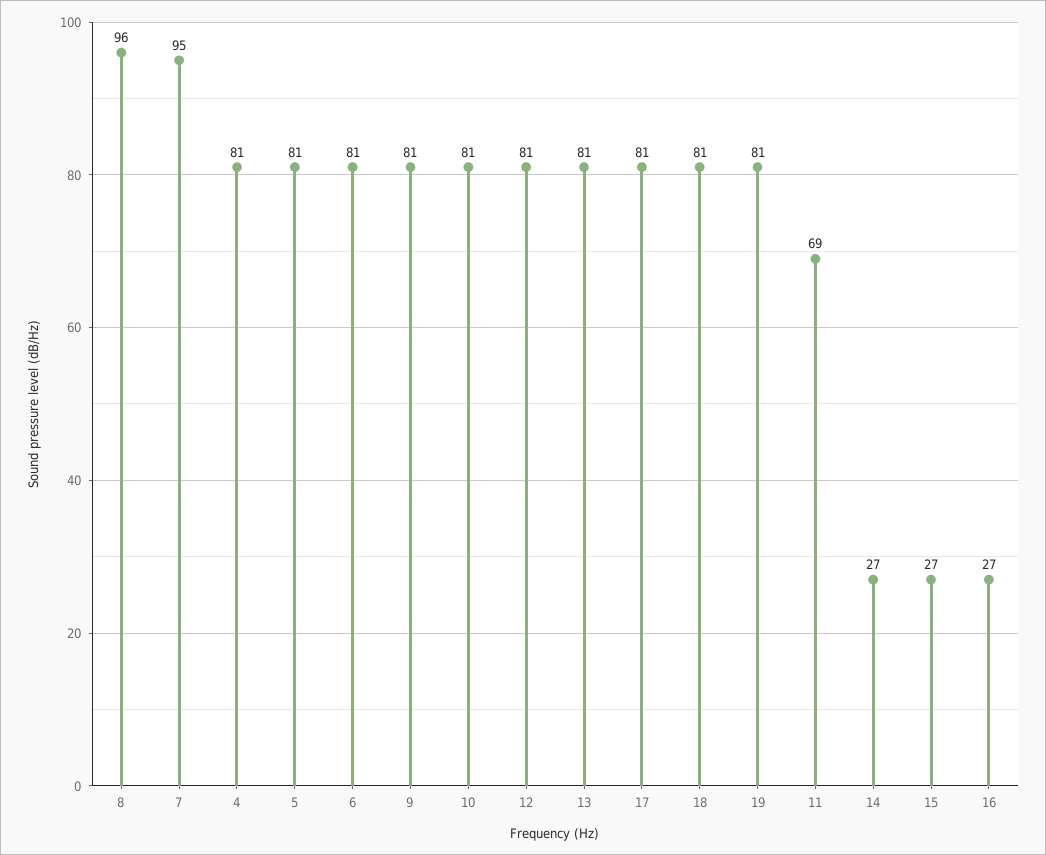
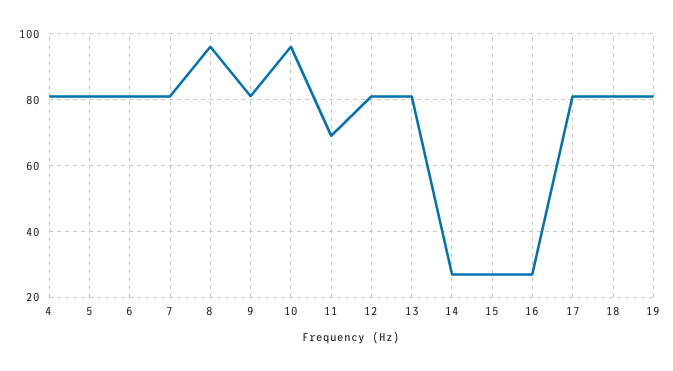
7: 95 -> 80
10: 81 -> 95

